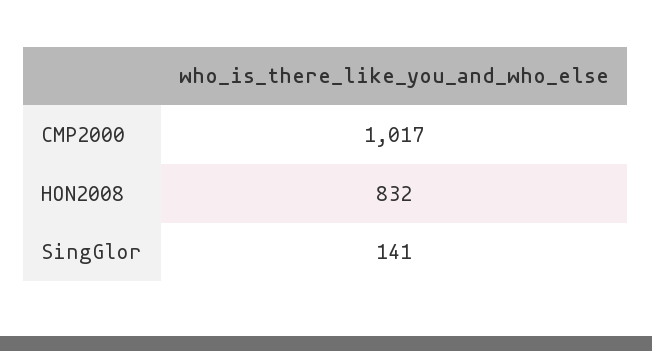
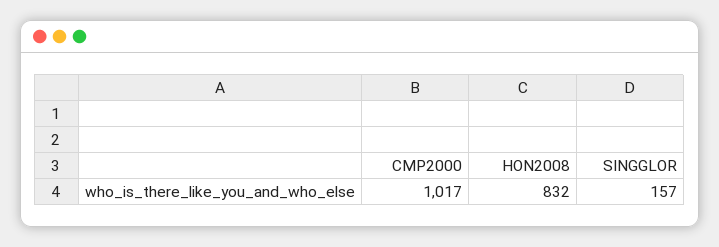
SingGlor: 141 -> 157

